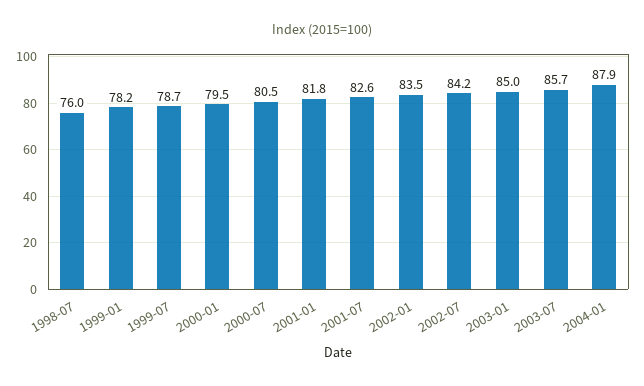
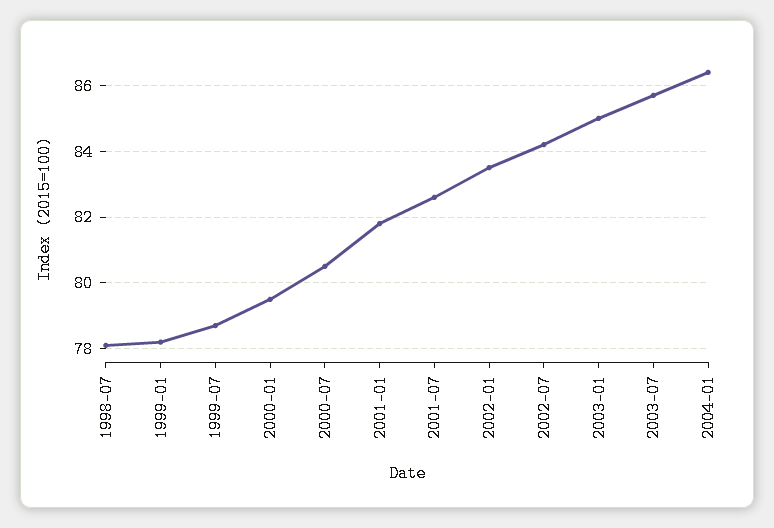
1998-07: 76 -> 78
2004-01: 87.9 -> 86.5

